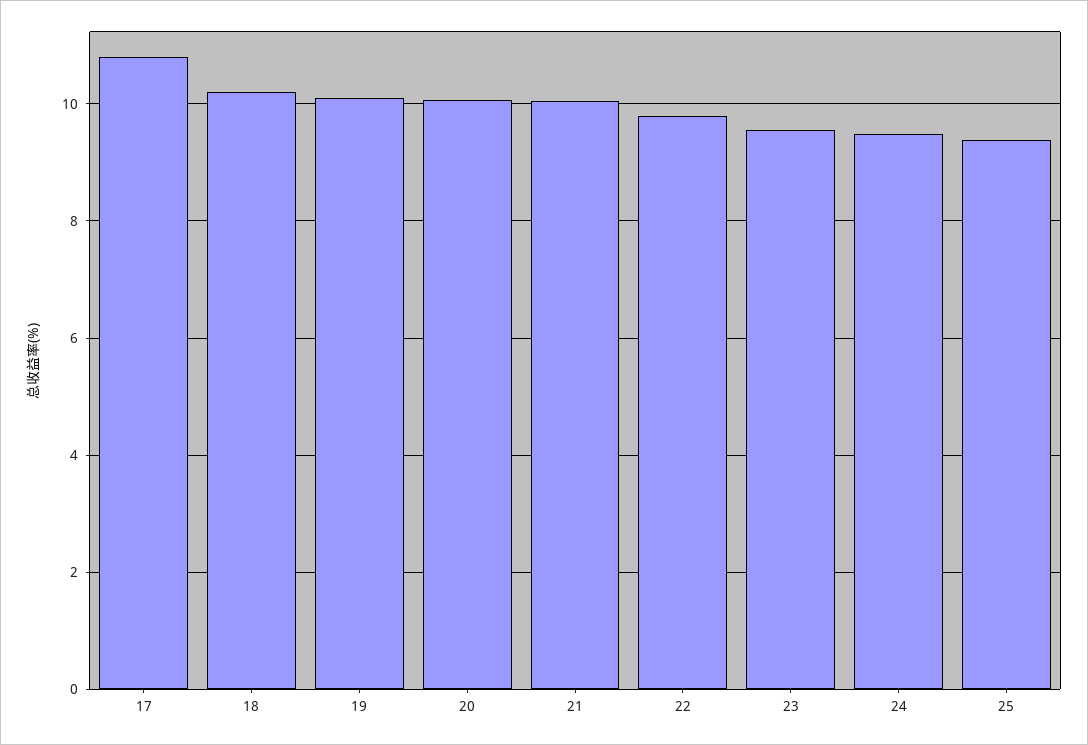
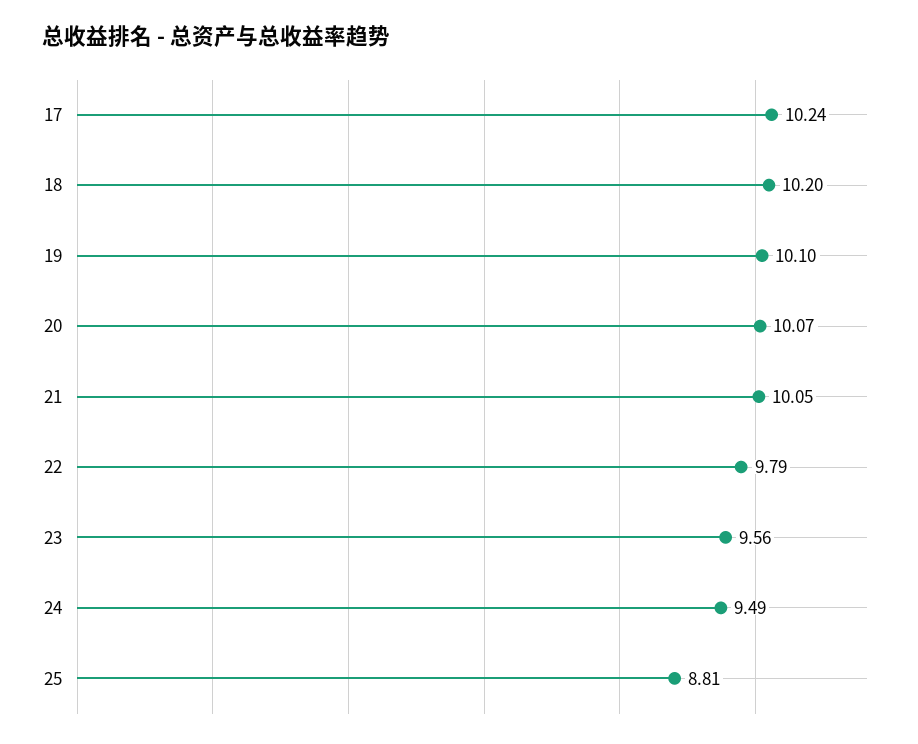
17: 10.8 -> 10.24
25: 9.4 -> 8.81

